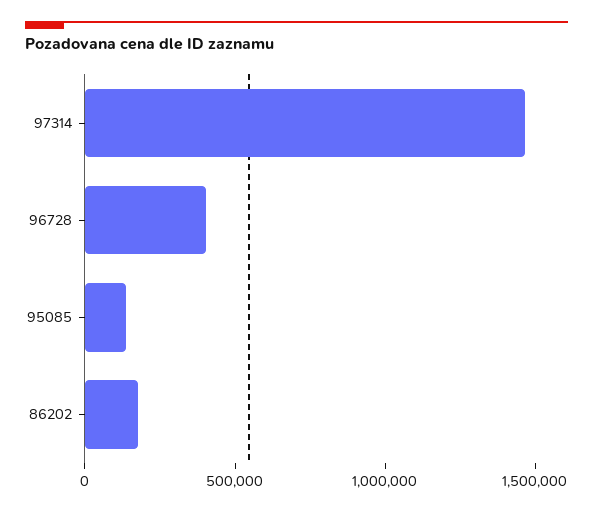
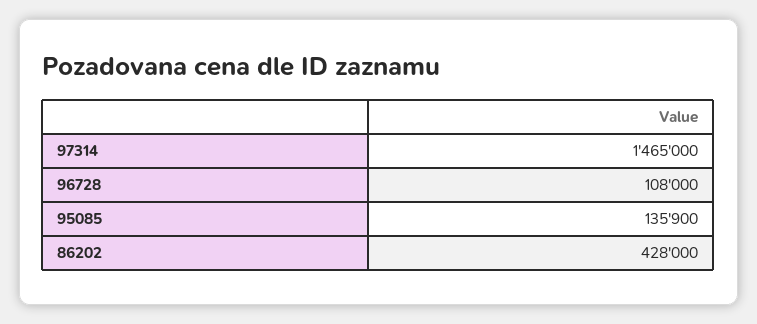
96728: 400000 -> 108000
86202: 200000 -> 428000

